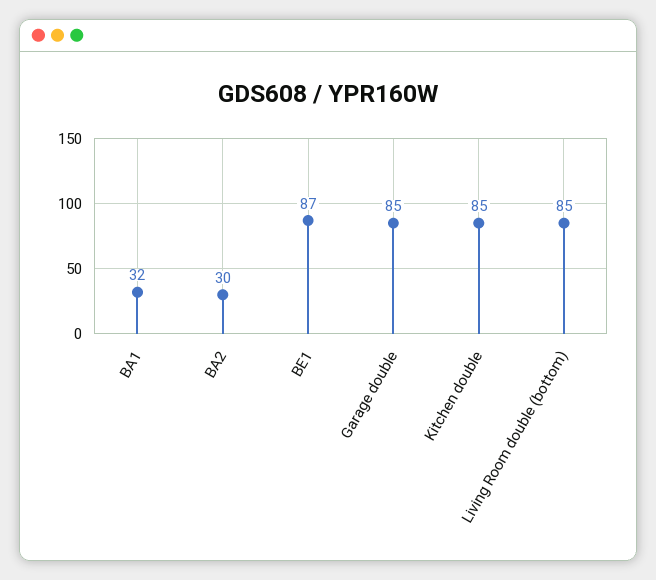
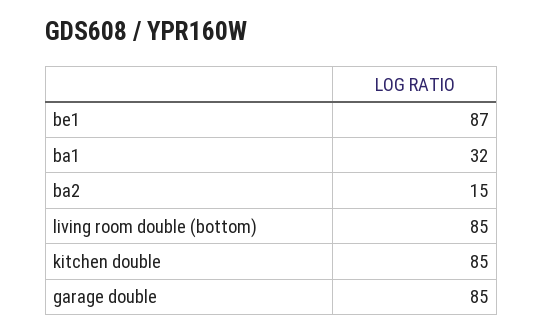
BA2: 30 -> 15

